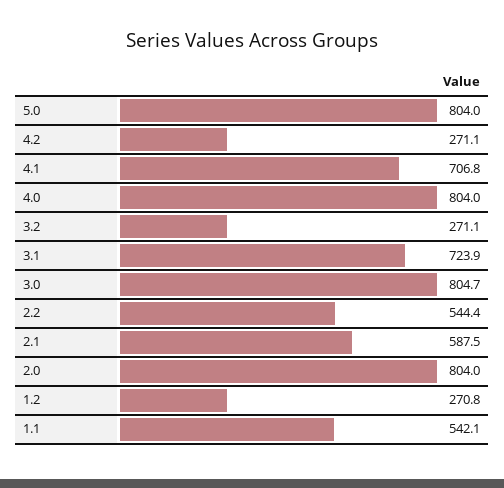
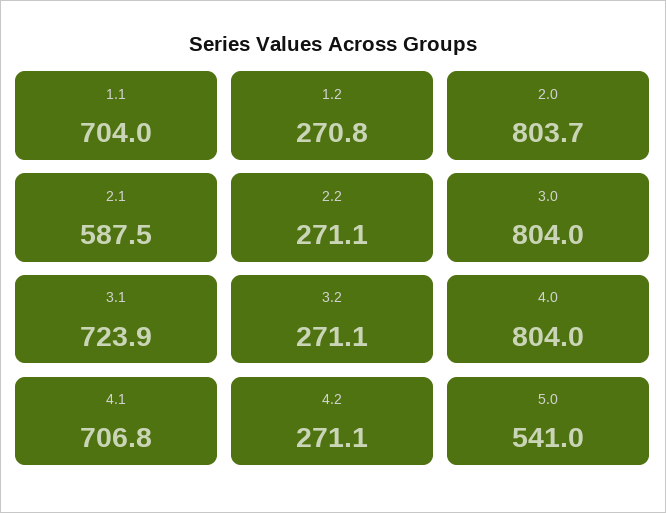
5.0: 804 -> 541
3.0: 804.7 -> 804
2.2: 544.4 -> 271.1
2.0: 804 -> 803.7
1.1: 542.1 -> 704

